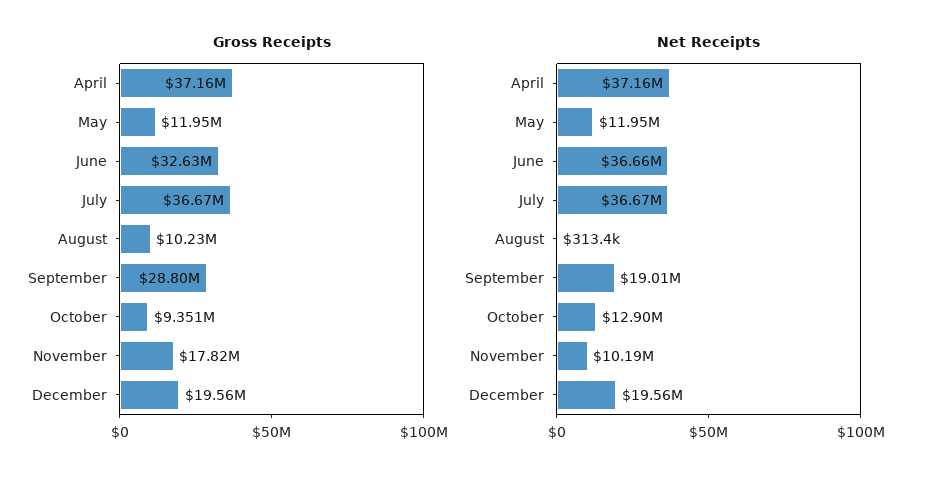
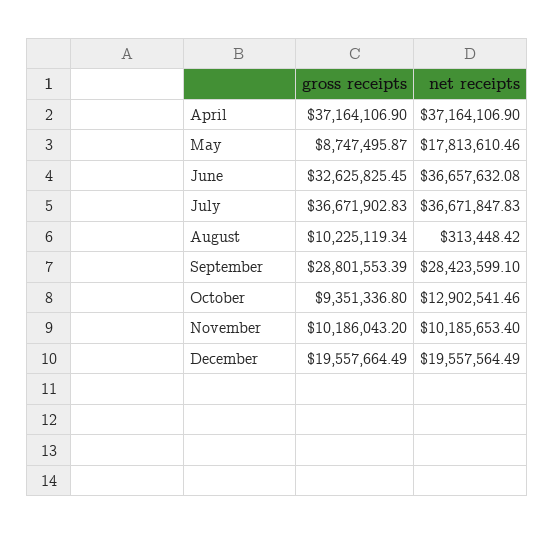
Gross Receipts, May: 11950000 -> 8747495.87
Gross Receipts, November: 17820000 -> 10186043.2
Net Receipts, May: 11950000 -> 17813610.46
Net Receipts, September: 19010000 -> 28423599.1

